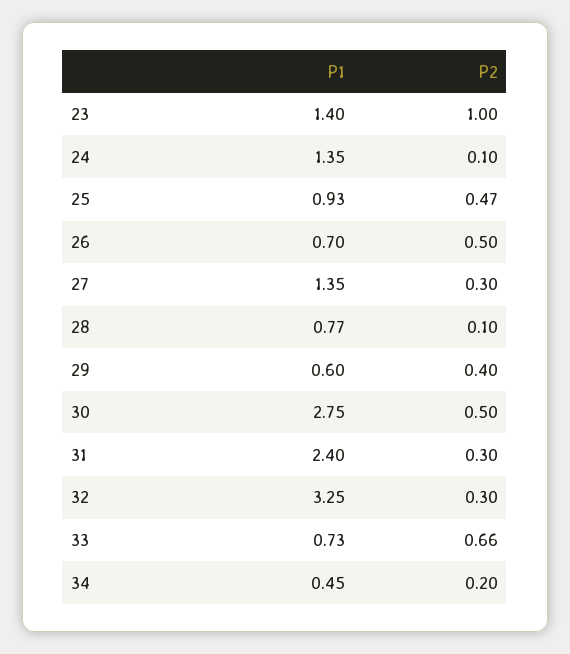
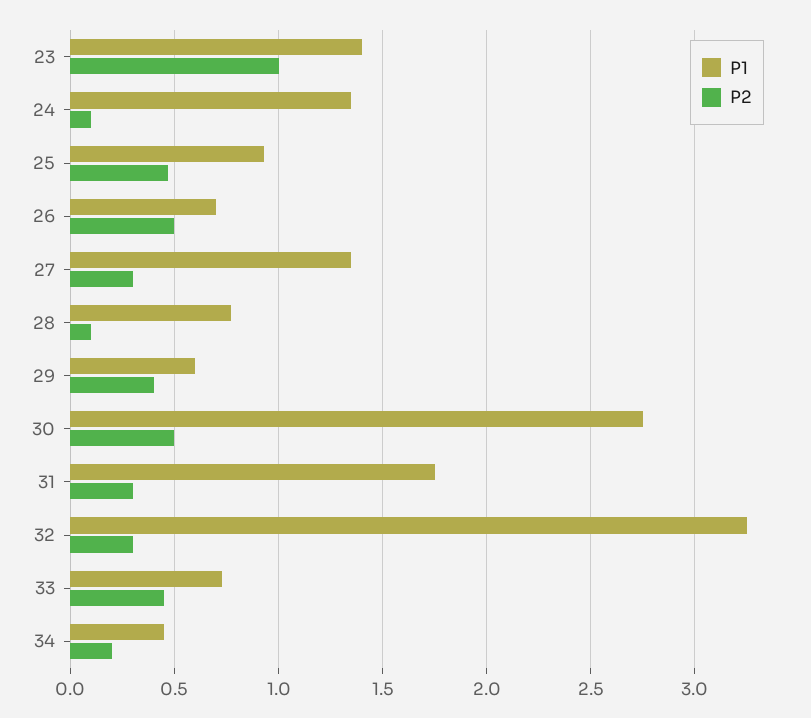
P1, 31: 2.4 -> 1.75
P2, 33: 0.66 -> 0.45

